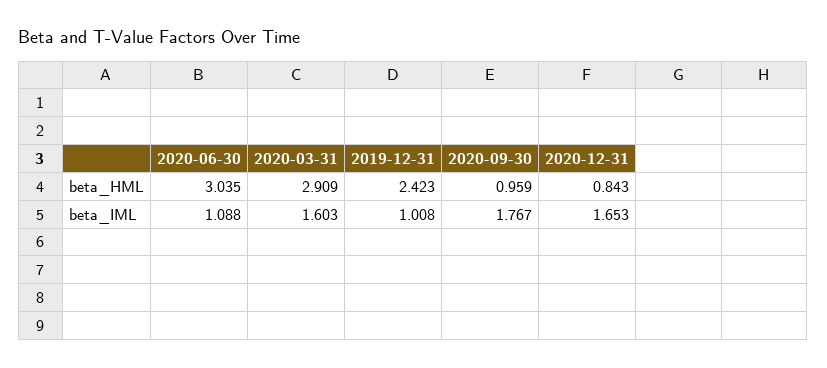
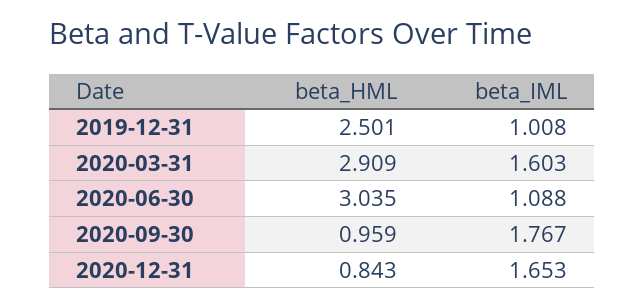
2019-12-31, beta_HML: 2.423 -> 2.501

